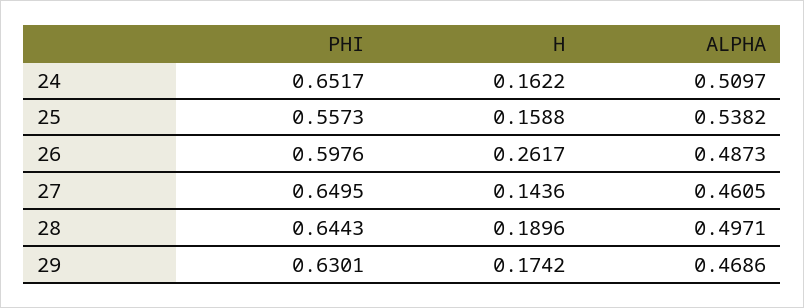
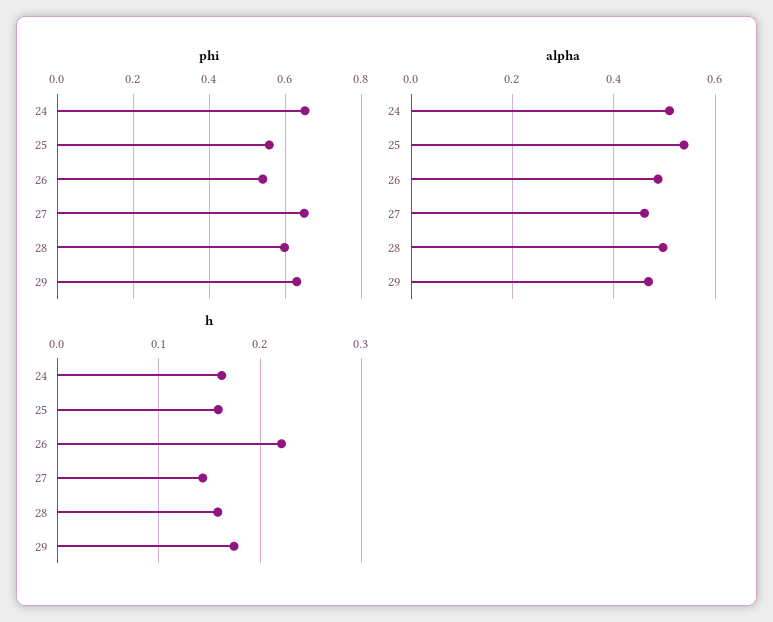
PHI, 26: 0.5976 -> 0.54
H, 26: 0.2617 -> 0.22
PHI, 28: 0.6443 -> 0.6
H, 28: 0.1896 -> 0.16

